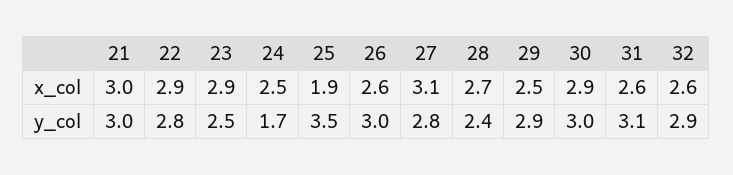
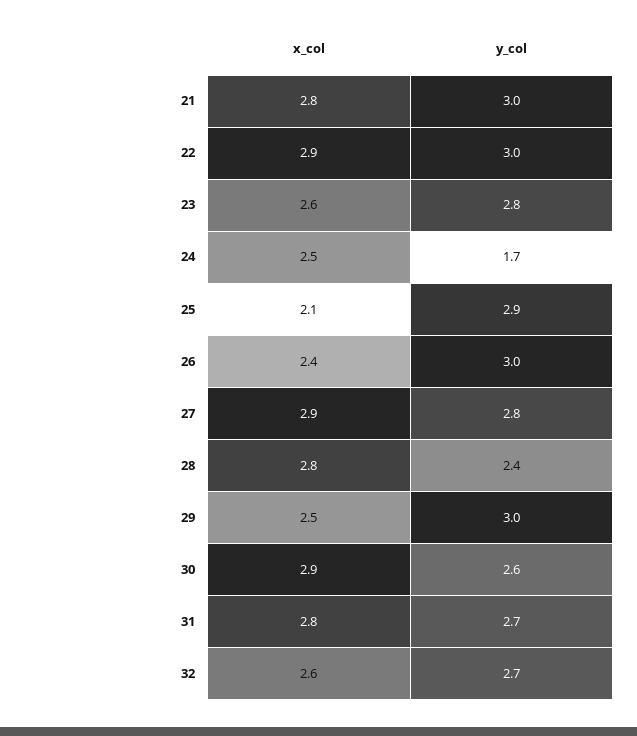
21, x_col: 3 -> 2.8
23, x_col: 2.9 -> 2.6
25, x_col: 1.9 -> 2.1
26, x_col: 2.6 -> 2.4
27, x_col: 3.1 -> 2.9
28, x_col: 2.7 -> 2.8
31, x_col: 2.6 -> 2.8
22, y_col: 2.8 -> 3
23, y_col: 2.5 -> 2.8
25, y_col: 3.5 -> 2.9
29, y_col: 2.9 -> 3
30, y_col: 3 -> 2.6
31, y_col: 3.1 -> 2.7
32, y_col: 2.9 -> 2.7

